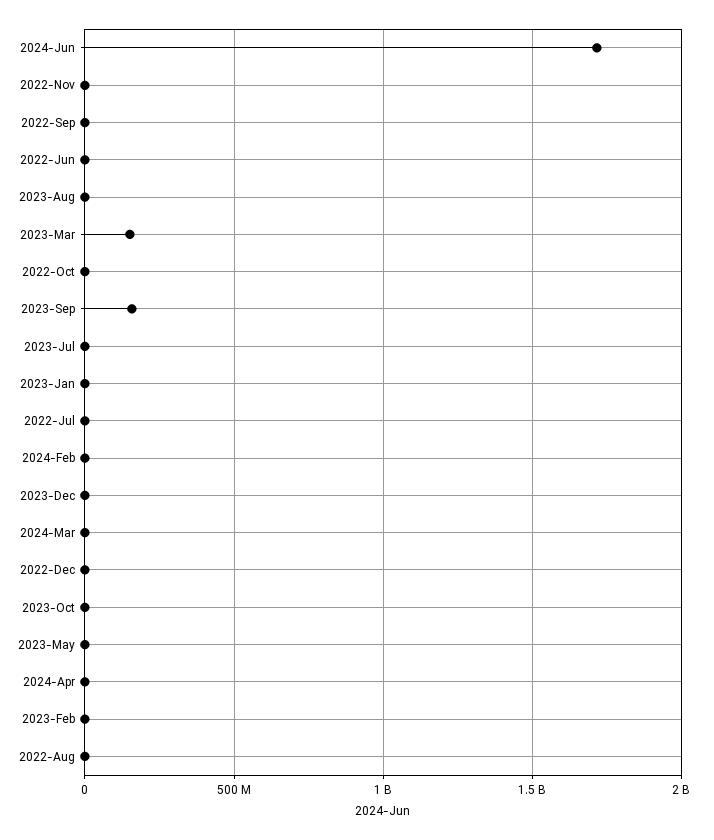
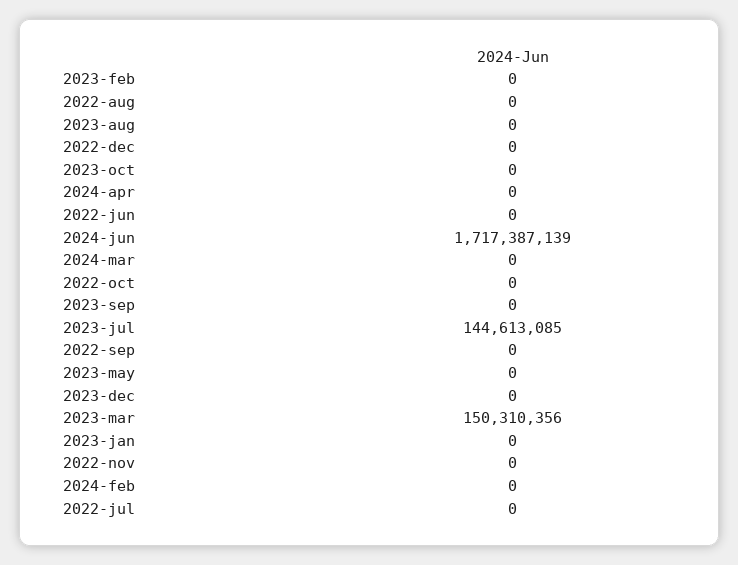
2023-Sep: 150000000 -> 0
2023-Jul: 0 -> 144613085

